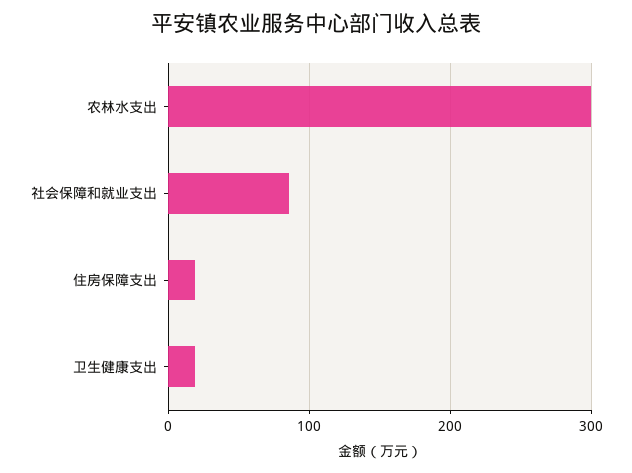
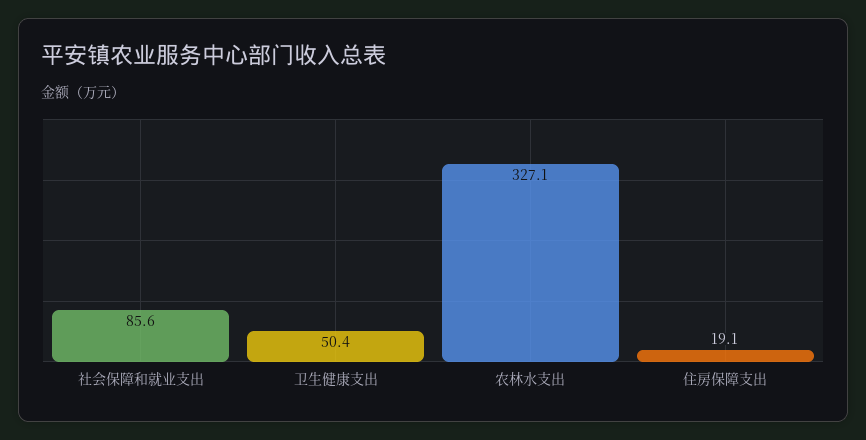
农林水支出: 300 -> 327.1
卫生健康支出: 20 -> 50.4

